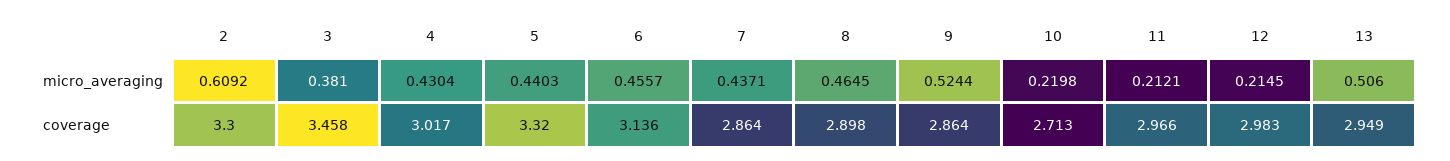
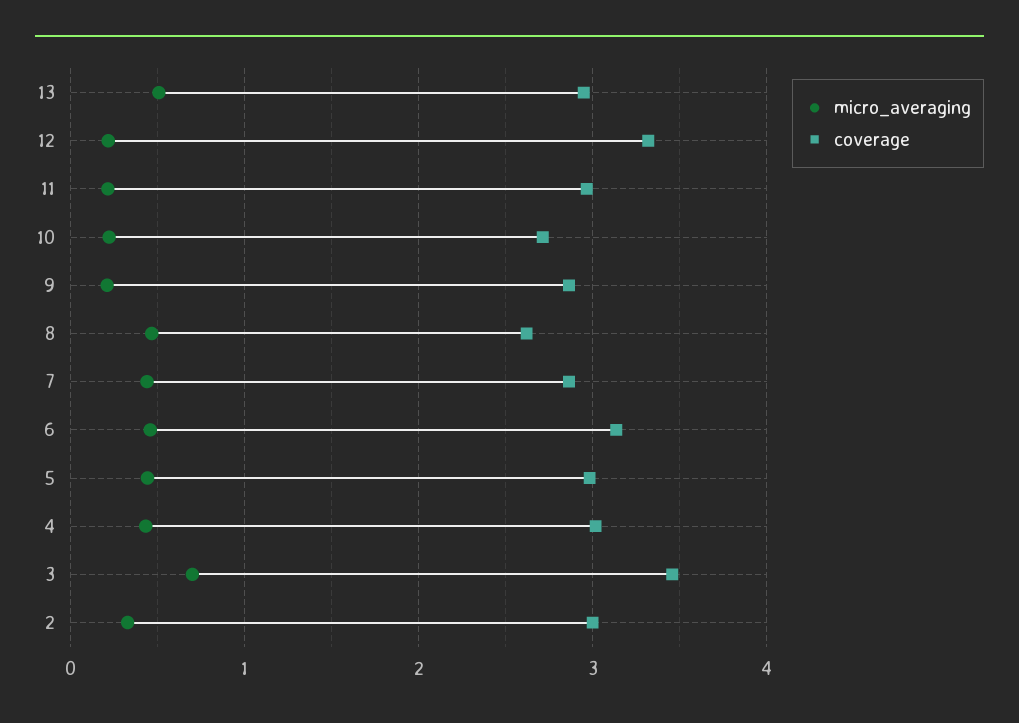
micro_averaging, 2: 0.6092 -> 0.3
micro_averaging, 3: 0.381 -> 0.7
micro_averaging, 9: 0.5244 -> 0.2
coverage, 2: 3.3 -> 3
coverage, 5: 3.32 -> 3
coverage, 8: 2.898 -> 2.6
coverage, 12: 2.983 -> 3.3

